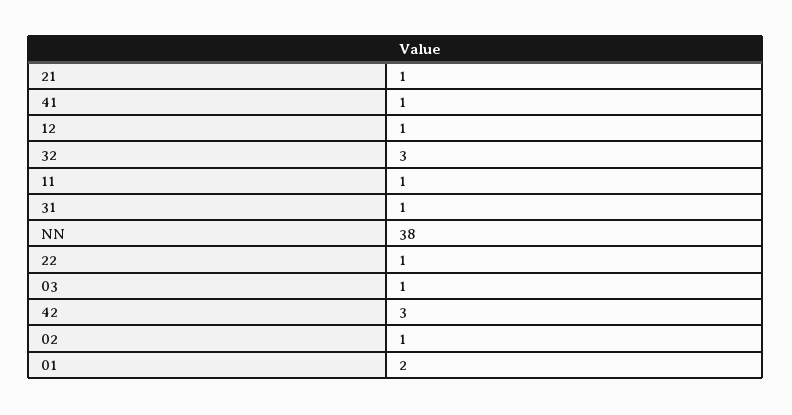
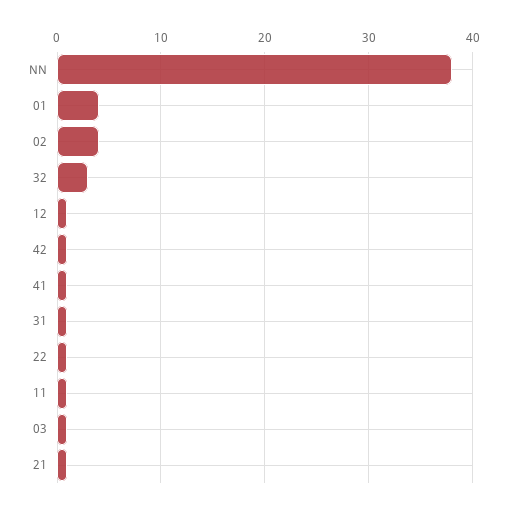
42: 3 -> 1
02: 1 -> 4
01: 2 -> 4

